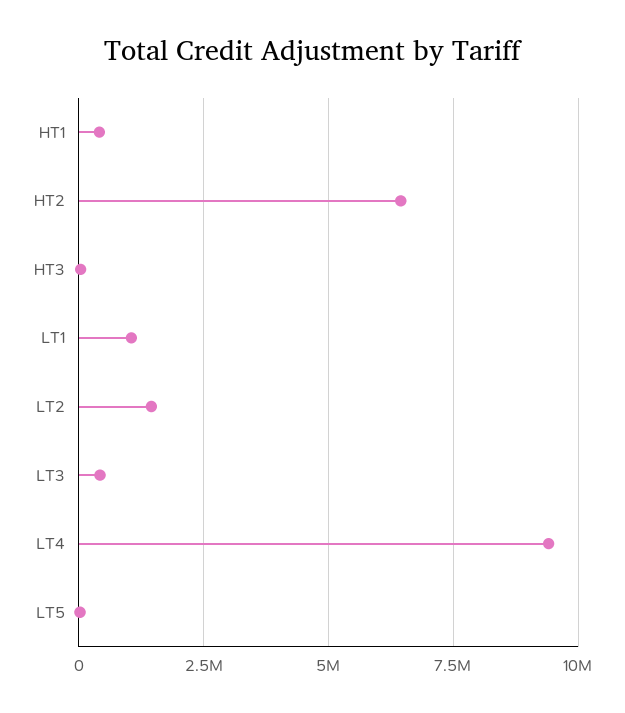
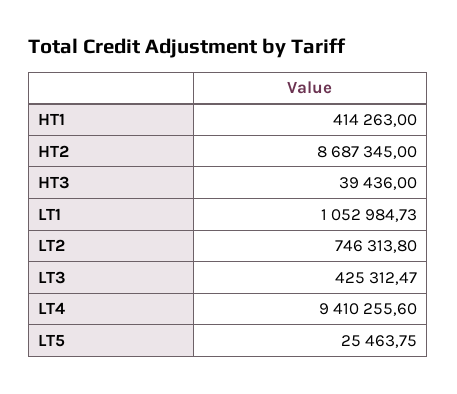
HT2: 6500000 -> 8687345
LT2: 1500000 -> 746313.8

